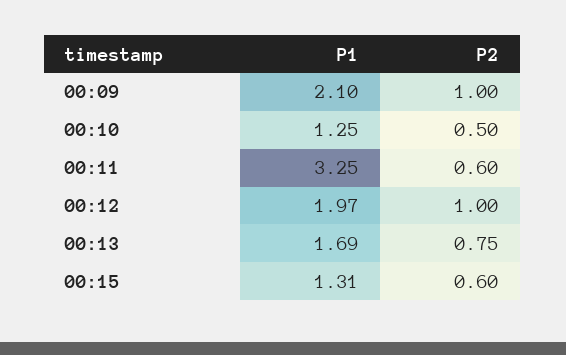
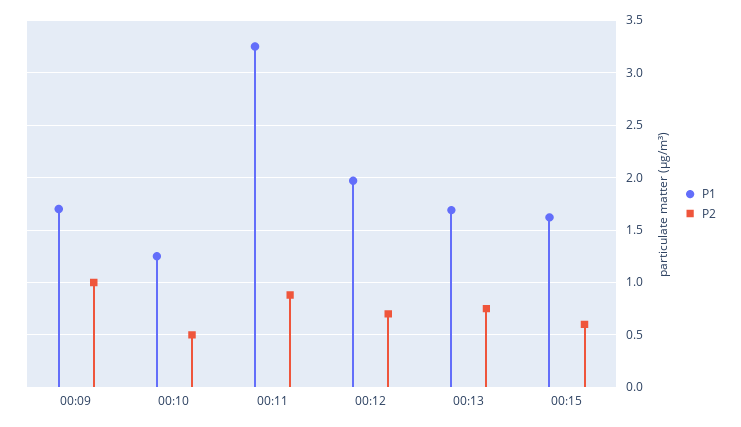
P1, 00:09: 2.1 -> 1.7
P2, 00:11: 0.6 -> 0.9
P2, 00:12: 1 -> 0.7
P1, 00:15: 1.31 -> 1.6

